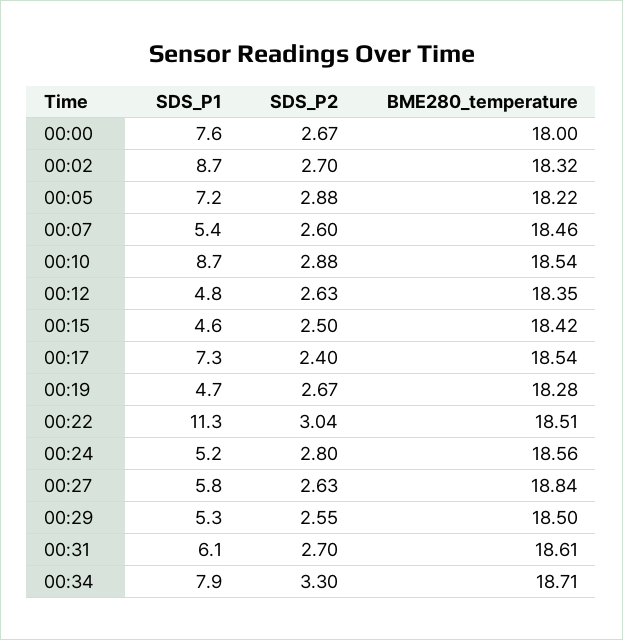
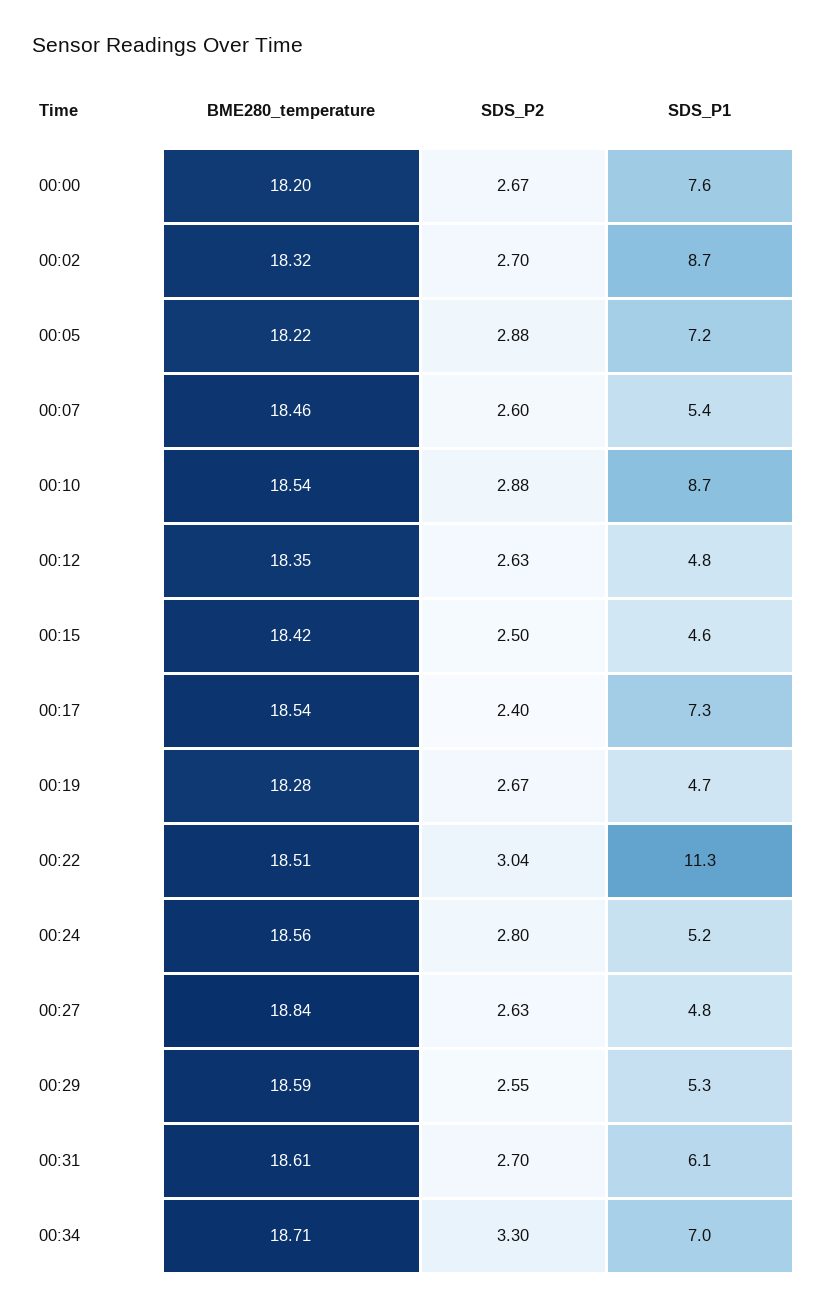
BME280_temperature, 00:00: 18 -> 18.2
SDS_P1, 00:27: 5.8 -> 4.8
BME280_temperature, 00:29: 18.5 -> 18.59
SDS_P1, 00:34: 7.9 -> 7

